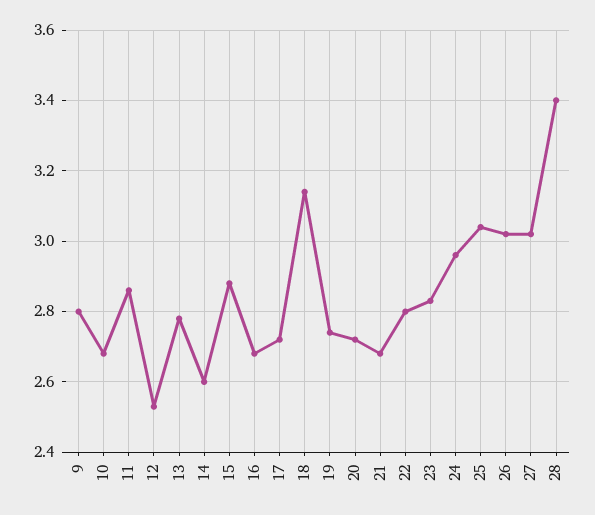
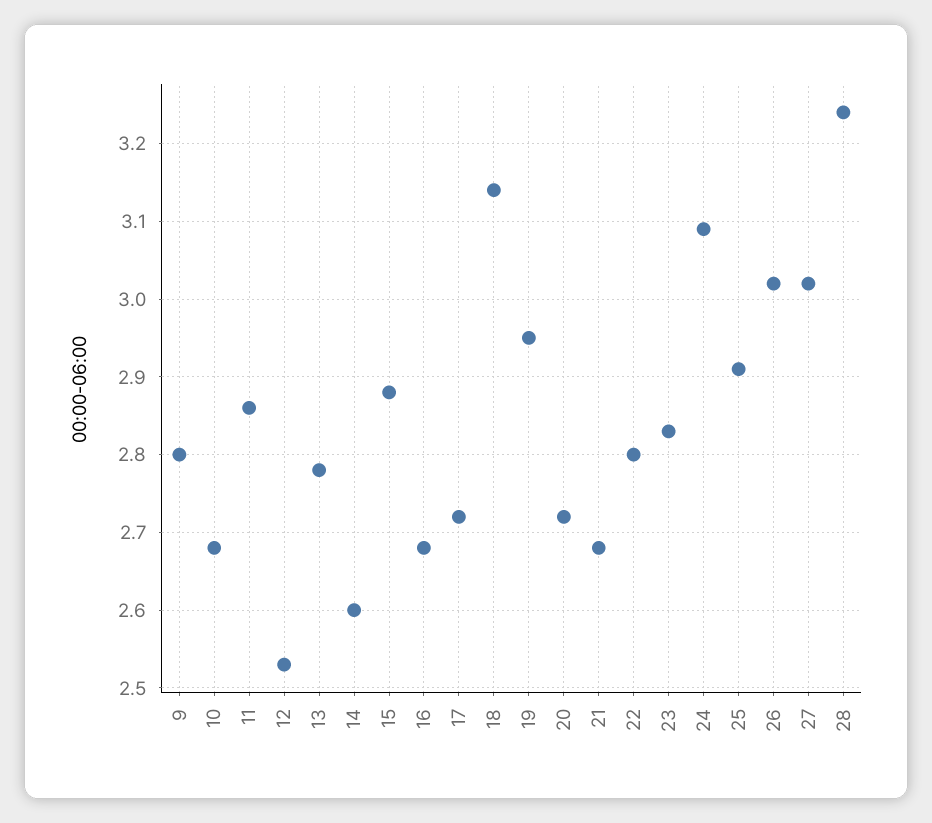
19: 2.75 -> 2.95
24: 2.95 -> 3.09
25: 3.05 -> 2.91
28: 3.4 -> 3.24

